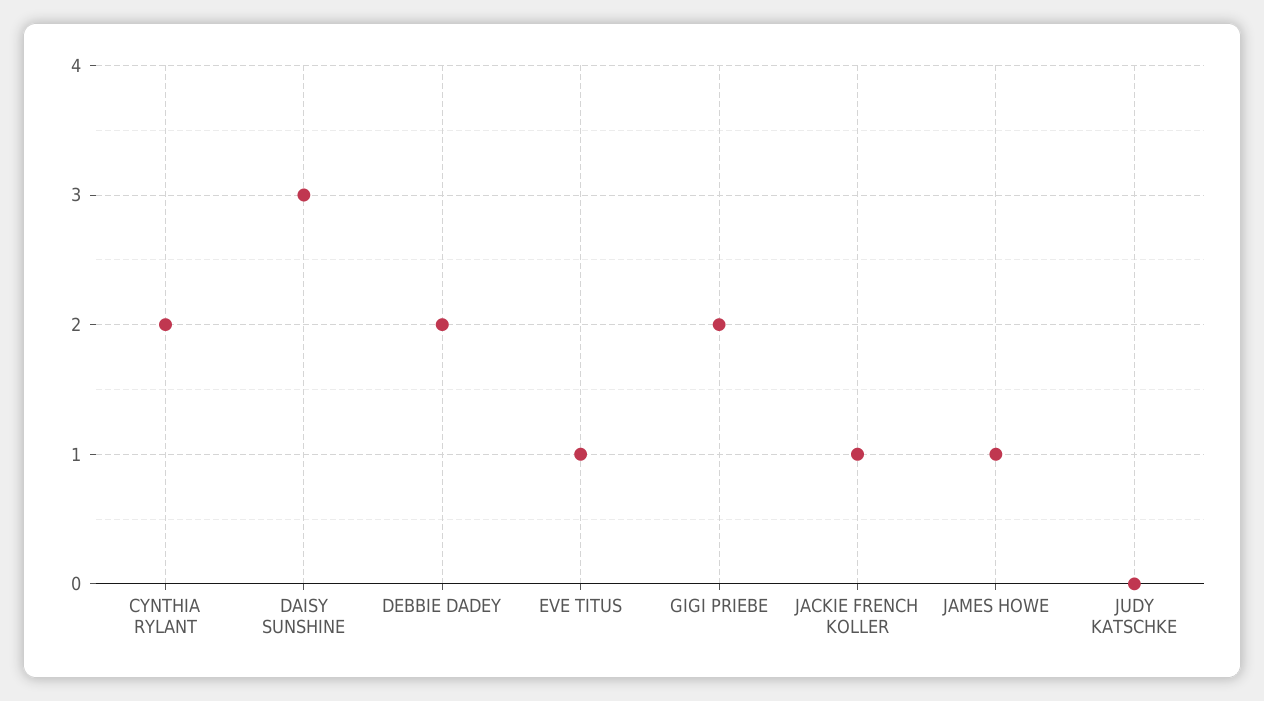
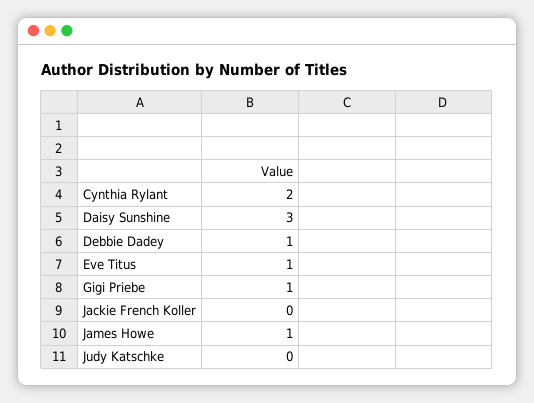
DEBBIE DADEY: 2 -> 1
GIGI PRIEBE: 2 -> 1
JACKIE FRENCH KOLLER: 1 -> 0

